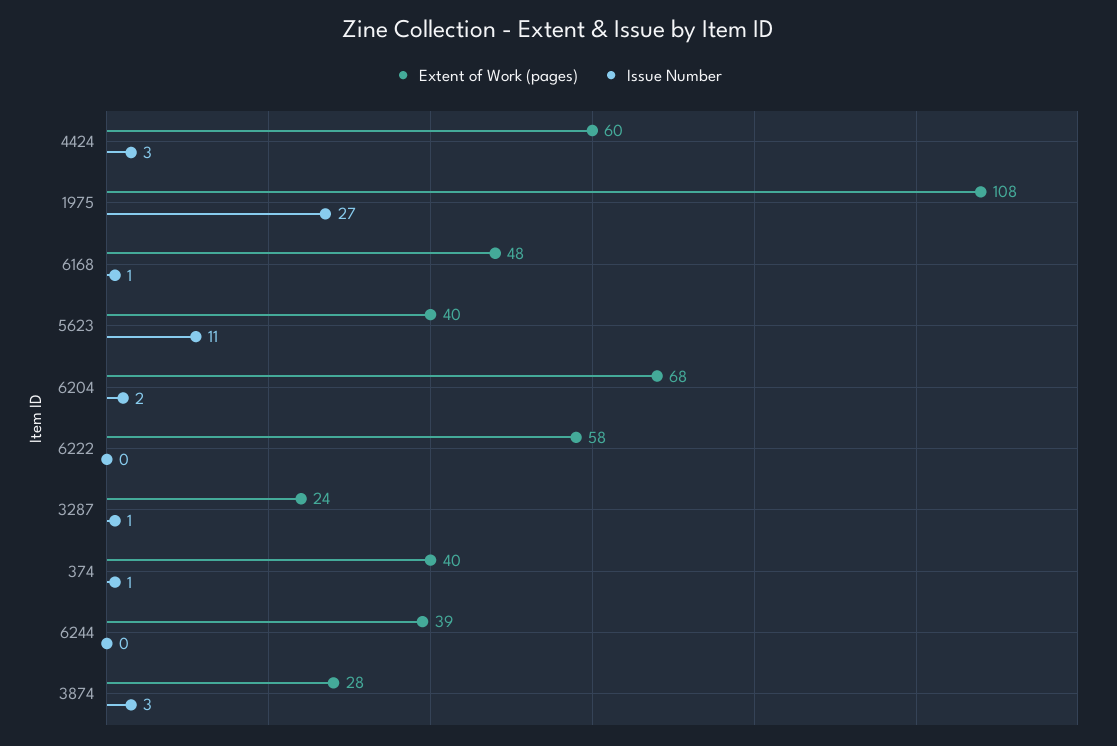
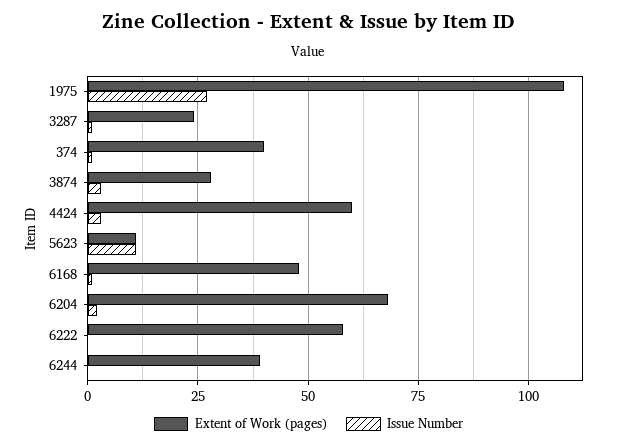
Extent of Work (pages), 5623: 40 -> 10

